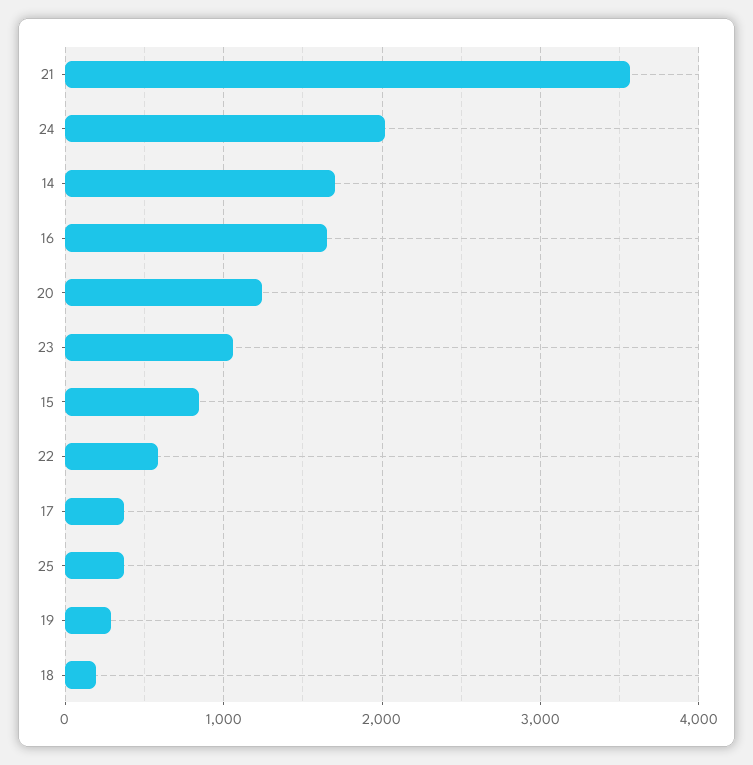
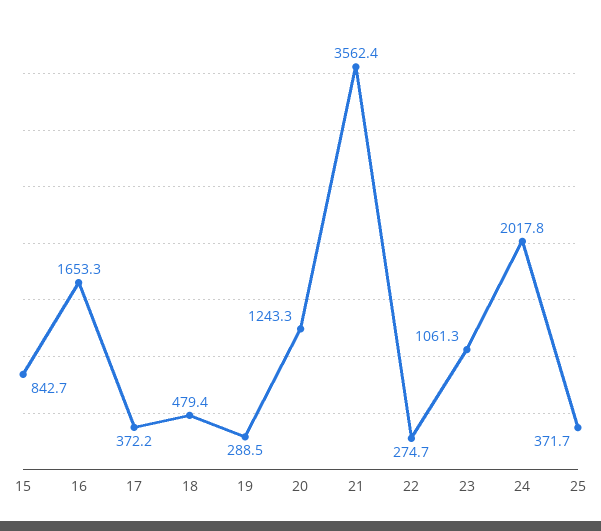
14: 1700 -> none
22: 600 -> 274.7
18: 200 -> 479.4

